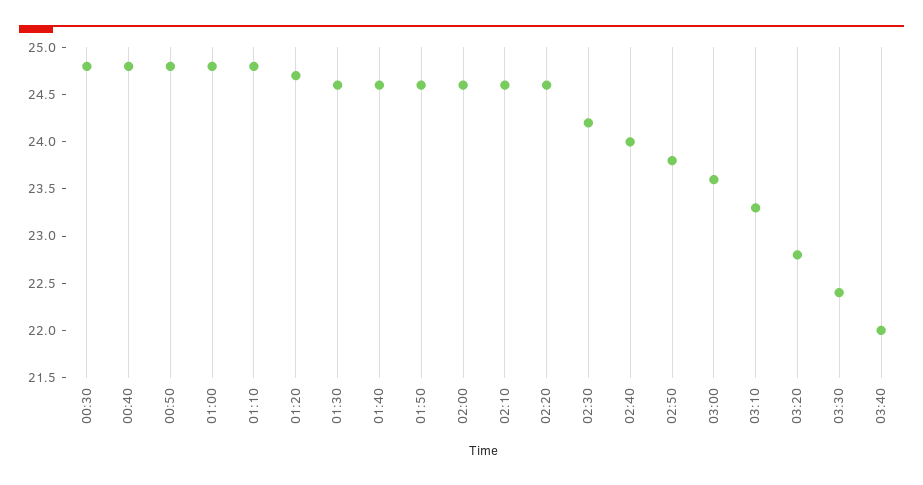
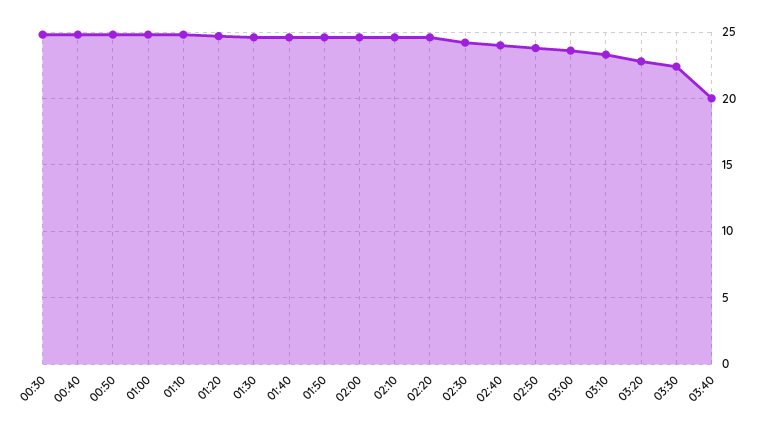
03:40: 22 -> 20

